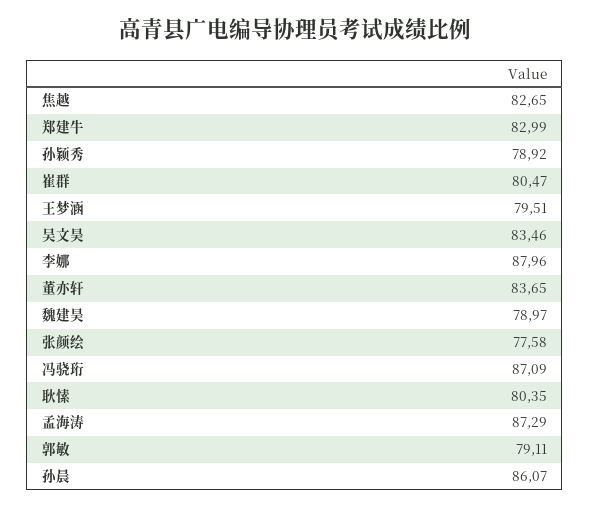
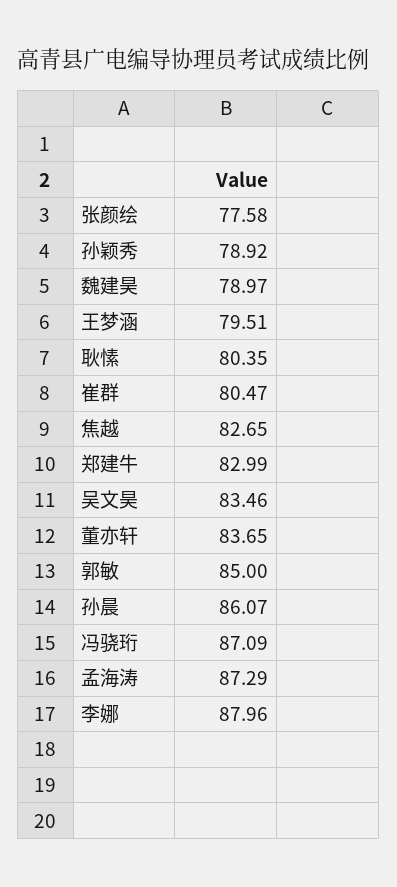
郭敏: 79.11 -> 85

